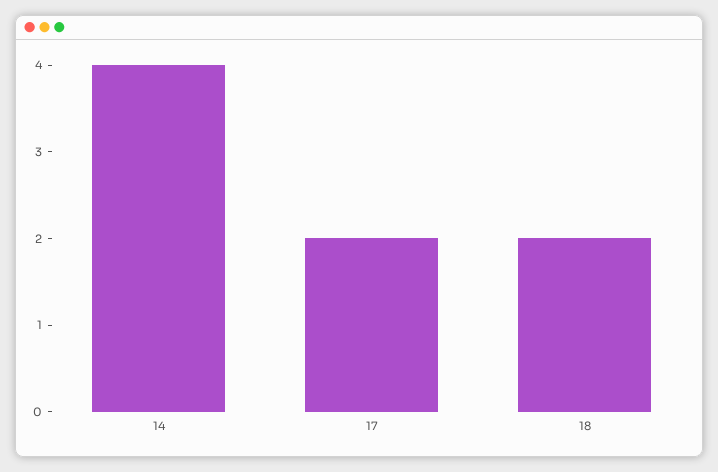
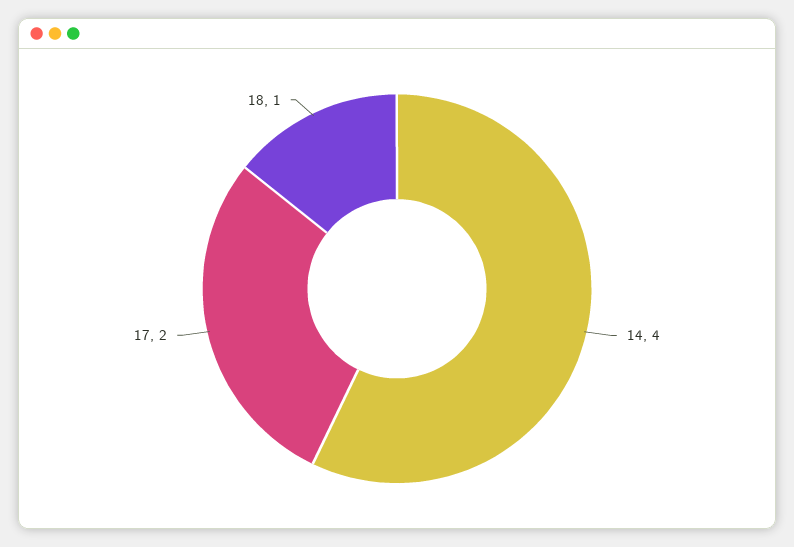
18: 2 -> 1

